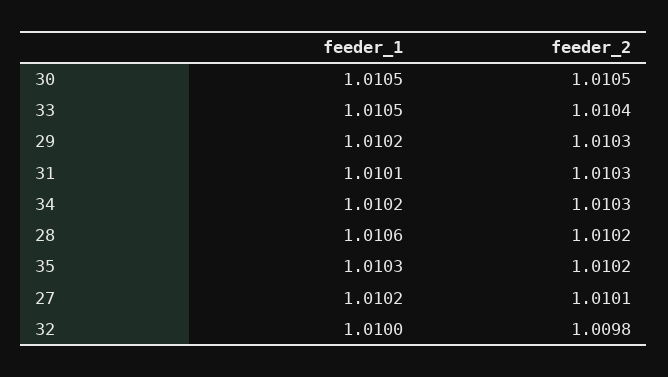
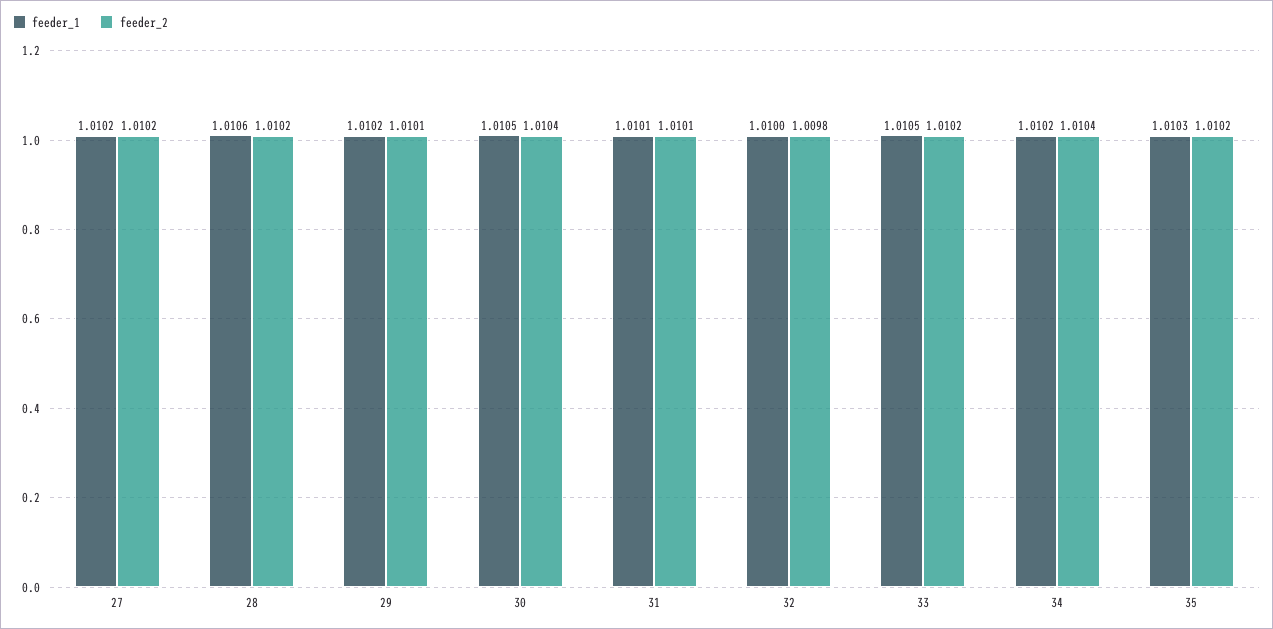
feeder_2, 30: 1.0105 -> 1.0104
feeder_2, 33: 1.0104 -> 1.0102
feeder_2, 29: 1.0103 -> 1.0101
feeder_2, 31: 1.0103 -> 1.0101
feeder_2, 34: 1.0103 -> 1.0104
feeder_2, 27: 1.0101 -> 1.0102

